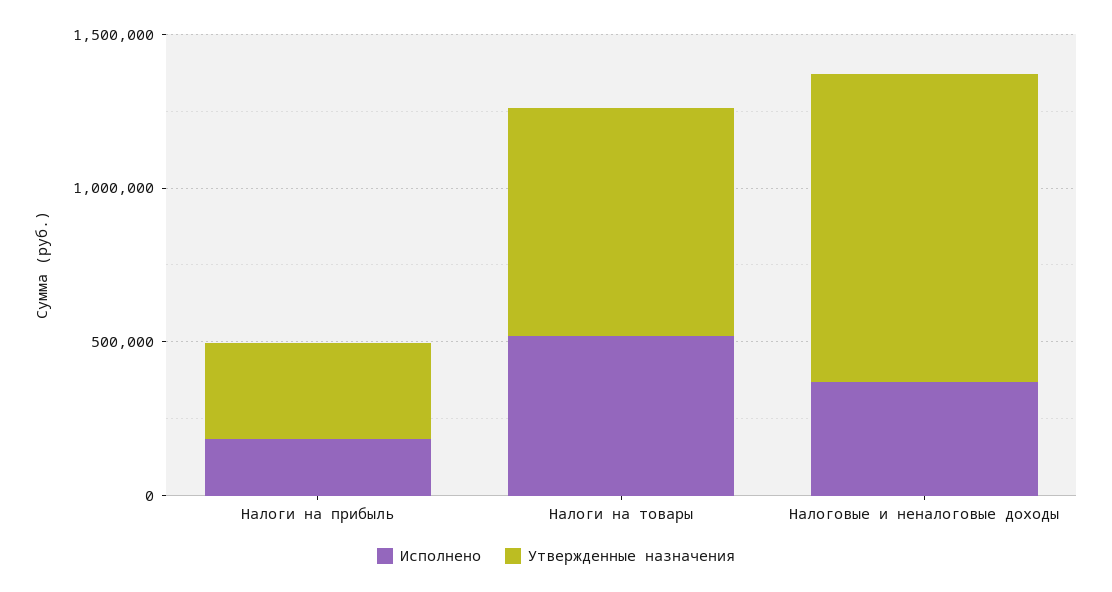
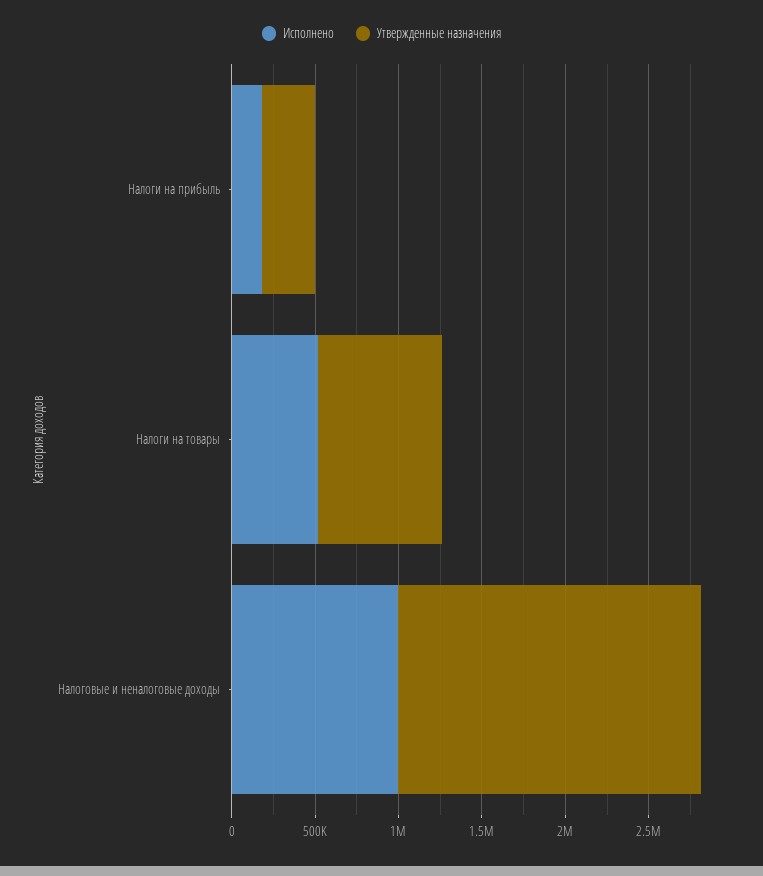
Исполнено, Налоговые и неналоговые доходы: 400000 -> 1000000
Утвержденные назначения, Налоговые и неналоговые доходы: 1000000 -> 1800000

